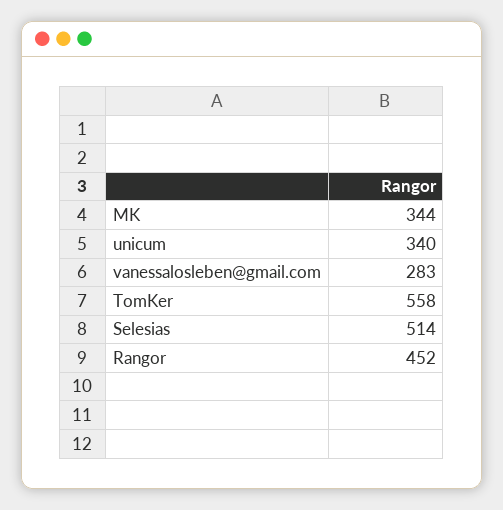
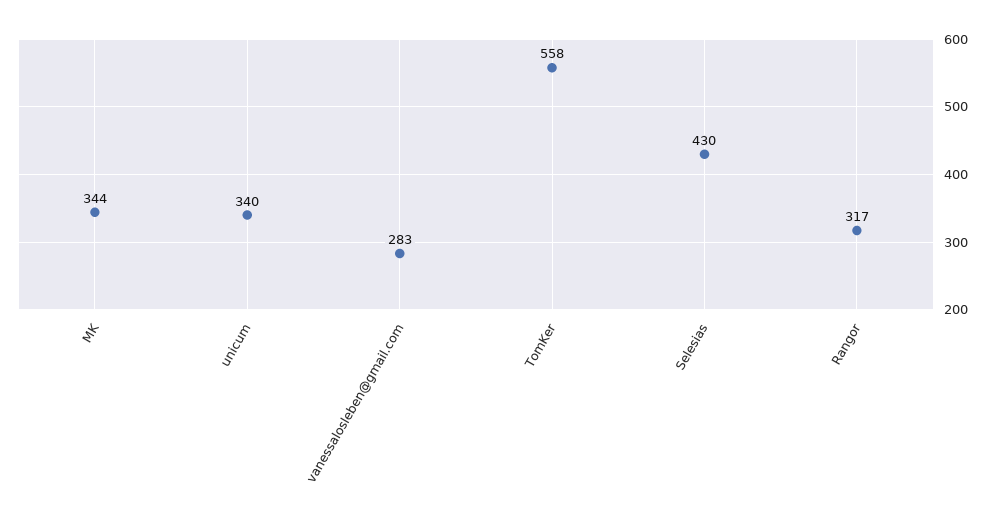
Selesias: 514 -> 430
Rangor: 452 -> 317

